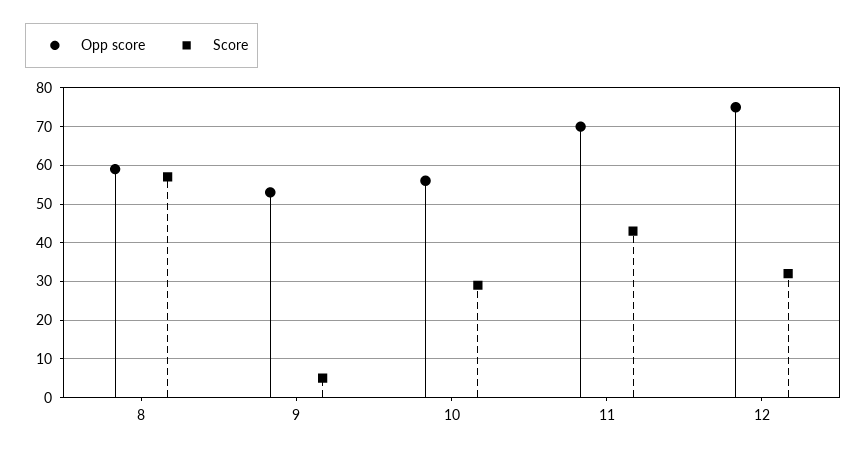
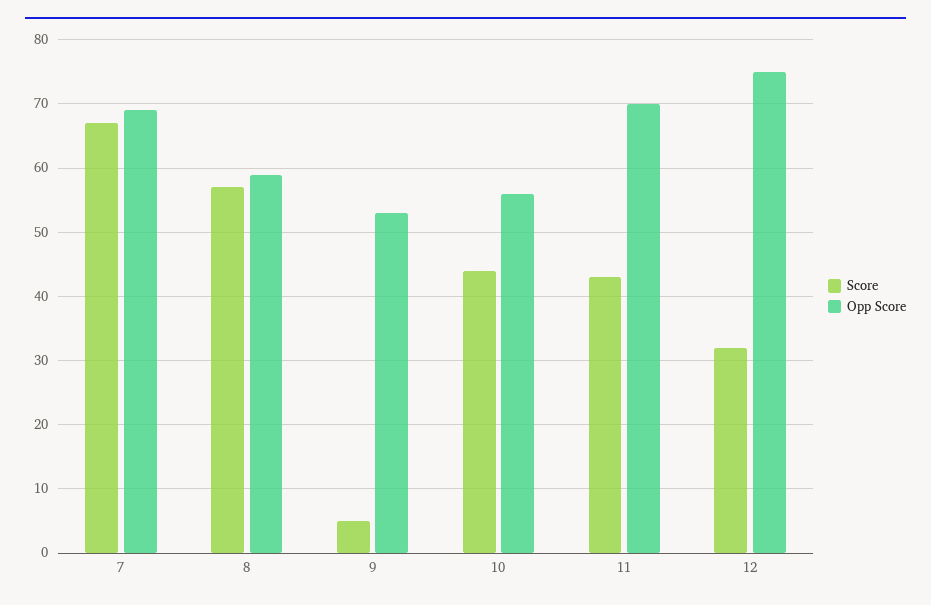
Score, 10: 30 -> 44
Score, 7: none -> 67
Opp score, 7: none -> 69

